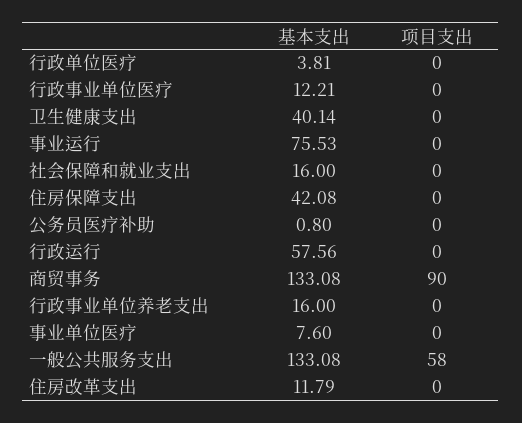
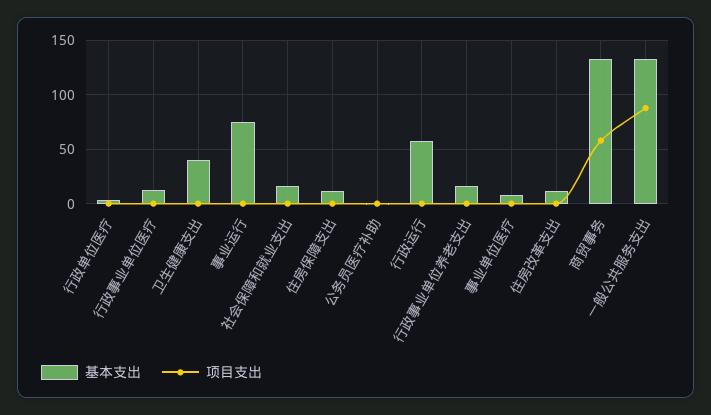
基本支出, 住房保障支出: 42.08 -> 10
项目支出, 商贸事务: 90 -> 60
项目支出, 一般公共服务支出: 58 -> 90

